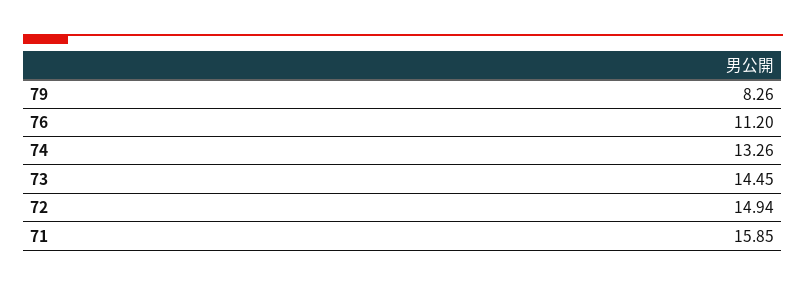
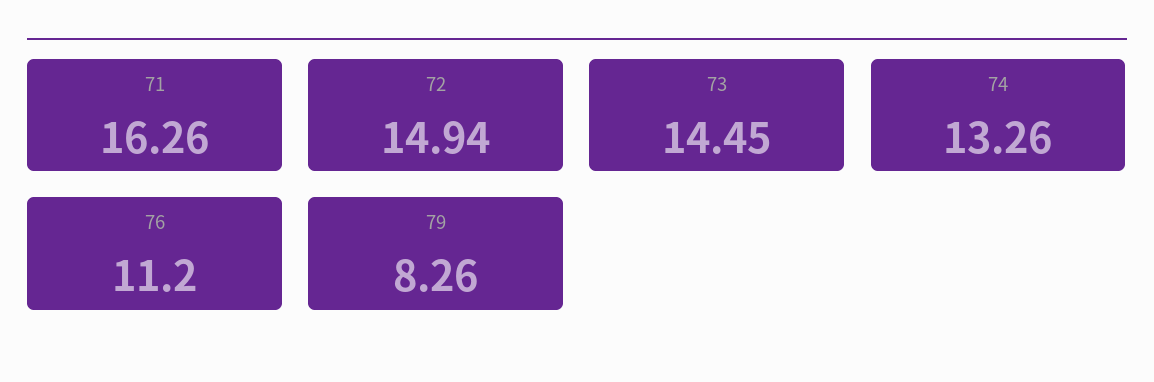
71: 15.85 -> 16.26

